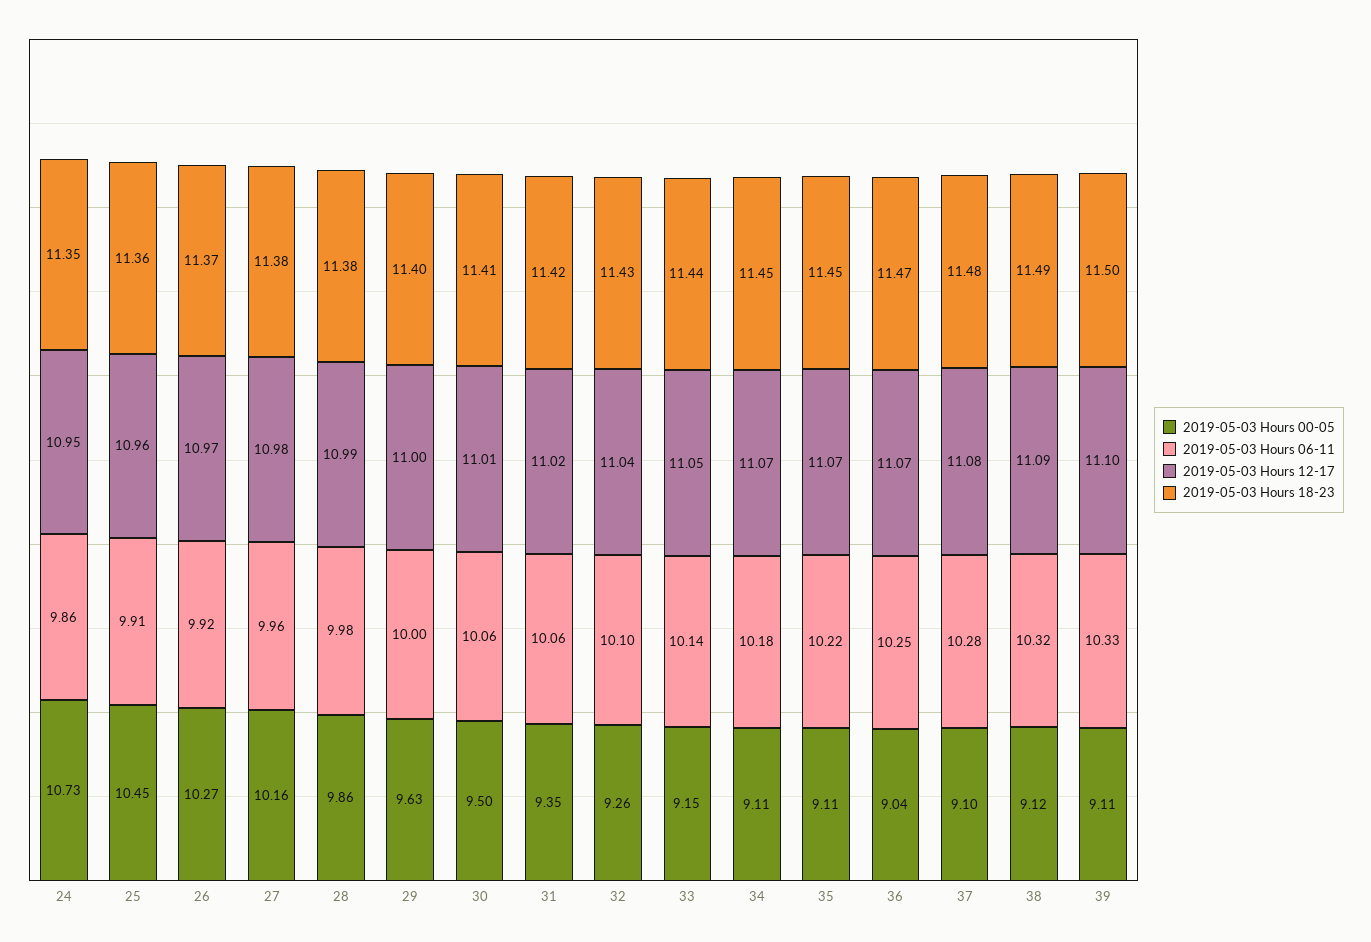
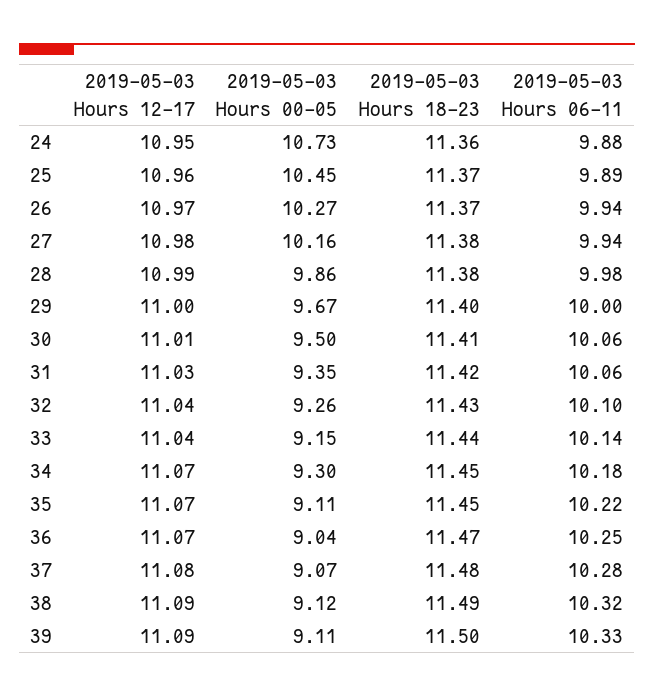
2019-05-03 Hours 06-11, 24: 9.86 -> 9.88
2019-05-03 Hours 18-23, 24: 11.35 -> 11.36
2019-05-03 Hours 06-11, 25: 9.91 -> 9.89
2019-05-03 Hours 18-23, 25: 11.36 -> 11.37
2019-05-03 Hours 06-11, 26: 9.92 -> 9.94
2019-05-03 Hours 06-11, 27: 9.96 -> 9.94
2019-05-03 Hours 00-05, 29: 9.63 -> 9.67
2019-05-03 Hours 12-17, 31: 11.02 -> 11.03
2019-05-03 Hours 12-17, 33: 11.05 -> 11.04
2019-05-03 Hours 00-05, 34: 9.11 -> 9.3
2019-05-03 Hours 00-05, 37: 9.1 -> 9.07
2019-05-03 Hours 12-17, 39: 11.1 -> 11.09

